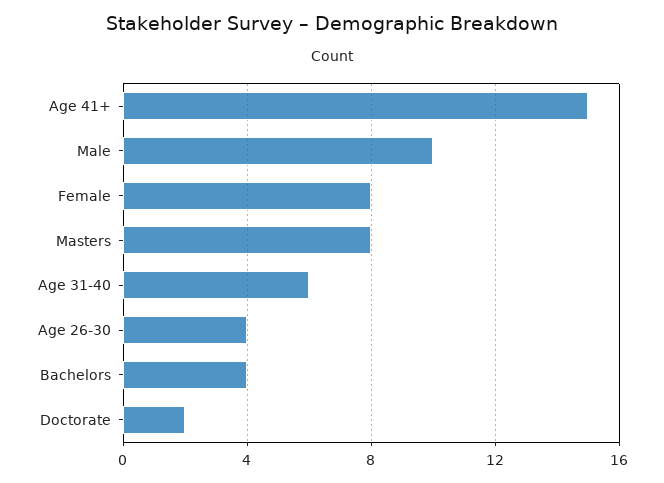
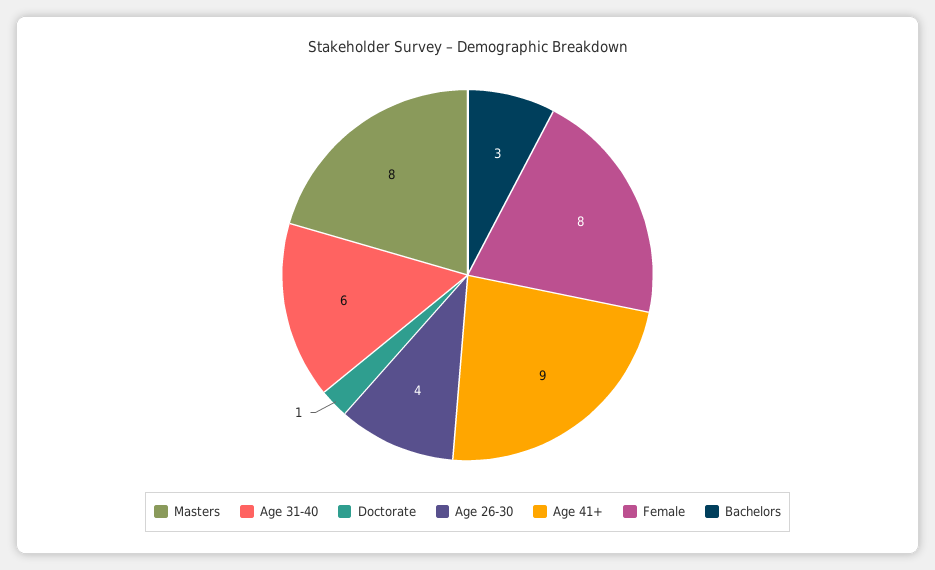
Age 41+: 15 -> 9
Male: 10 -> none
Bachelors: 4 -> 3
Doctorate: 2 -> 1

